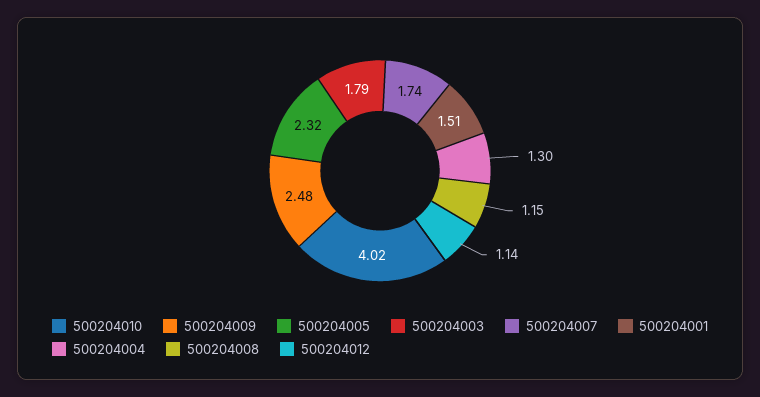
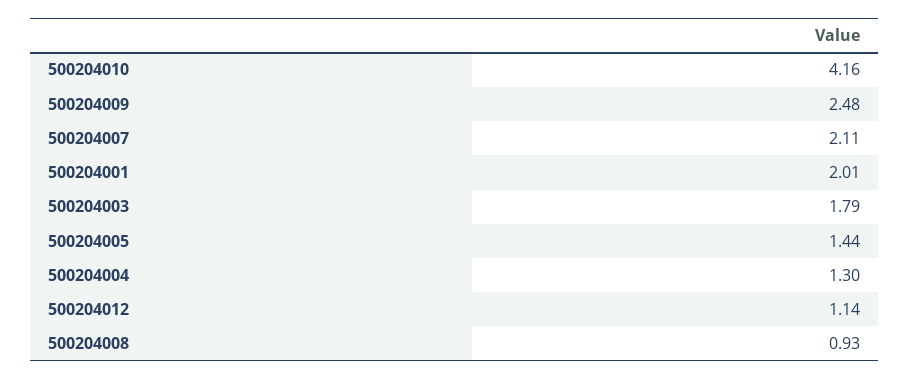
500204010: 4.02 -> 4.16
500204005: 2.32 -> 1.44
500204007: 1.74 -> 2.11
500204001: 1.51 -> 2.01
500204008: 1.15 -> 0.93

